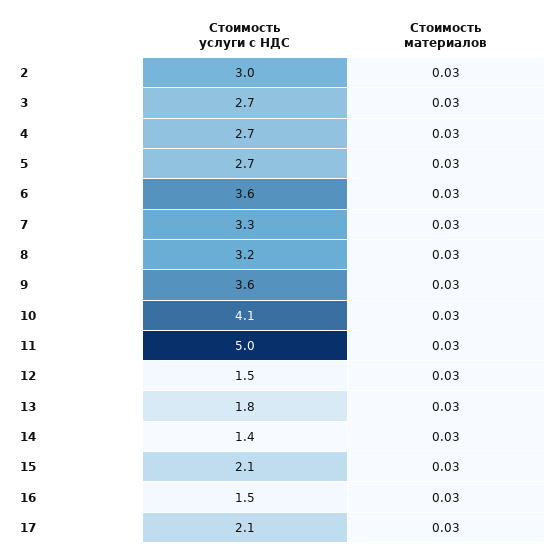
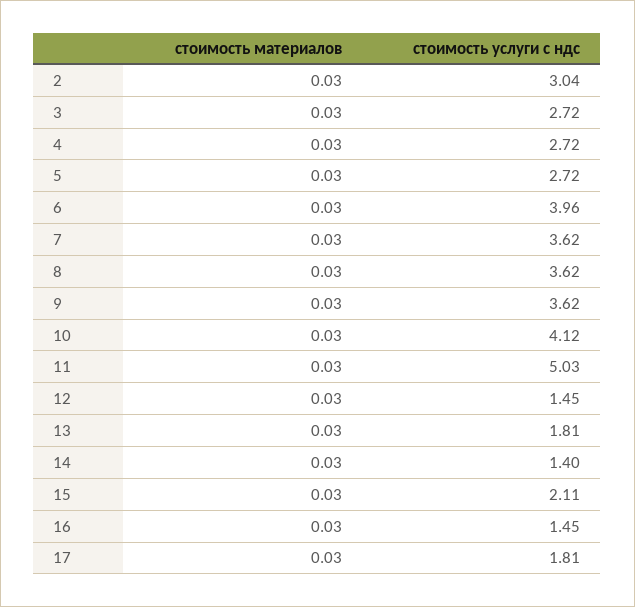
Стоимость услуги с НДС, 6: 3.6 -> 3.96
Стоимость услуги с НДС, 7: 3.3 -> 3.62
Стоимость услуги с НДС, 8: 3.2 -> 3.62
Стоимость услуги с НДС, 17: 2.1 -> 1.81

